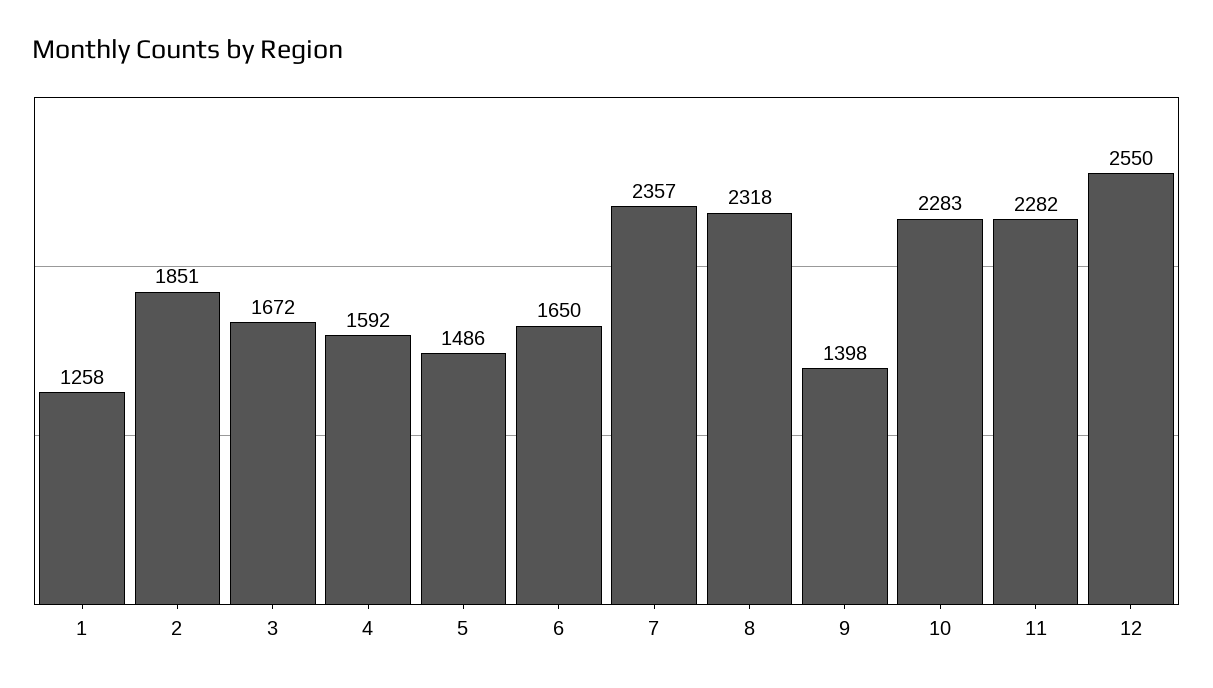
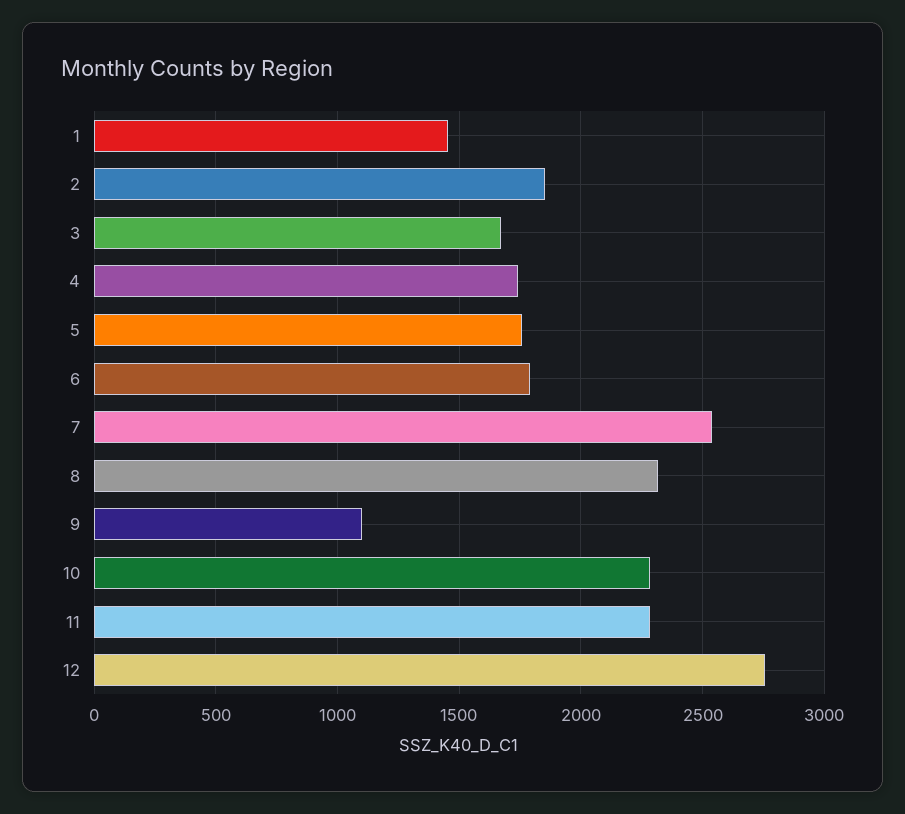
1: 1258 -> 1450
4: 1592 -> 1750
5: 1486 -> 1750
6: 1650 -> 1800
7: 2357 -> 2550
9: 1398 -> 1100
12: 2550 -> 2750

